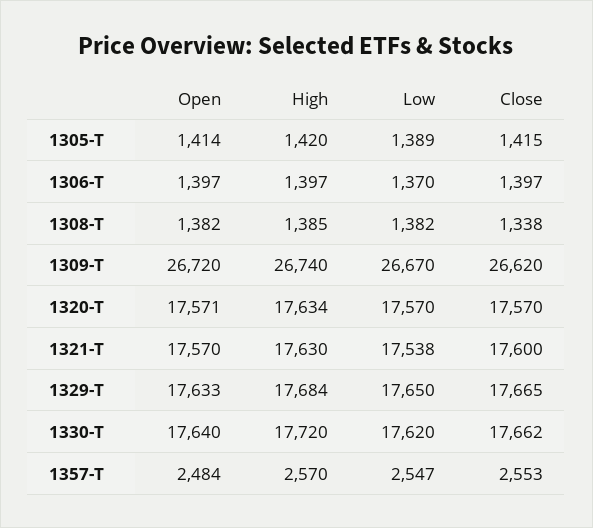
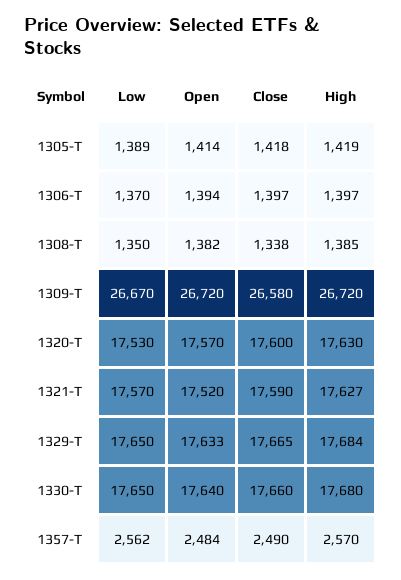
High, 1305-T: 1420 -> 1419
Close, 1305-T: 1415 -> 1418
Open, 1306-T: 1397 -> 1394
Low, 1308-T: 1382 -> 1350
High, 1309-T: 26740 -> 26720
Close, 1309-T: 26620 -> 26580
Open, 1320-T: 17571 -> 17570
High, 1320-T: 17634 -> 17630
Low, 1320-T: 17570 -> 17530
Close, 1320-T: 17570 -> 17600
Open, 1321-T: 17570 -> 17520
High, 1321-T: 17630 -> 17627
Low, 1321-T: 17538 -> 17570
Close, 1321-T: 17600 -> 17590
High, 1330-T: 17720 -> 17680
Low, 1330-T: 17620 -> 17650
Close, 1330-T: 17662 -> 17660
Low, 1357-T: 2547 -> 2562
Close, 1357-T: 2553 -> 2490

